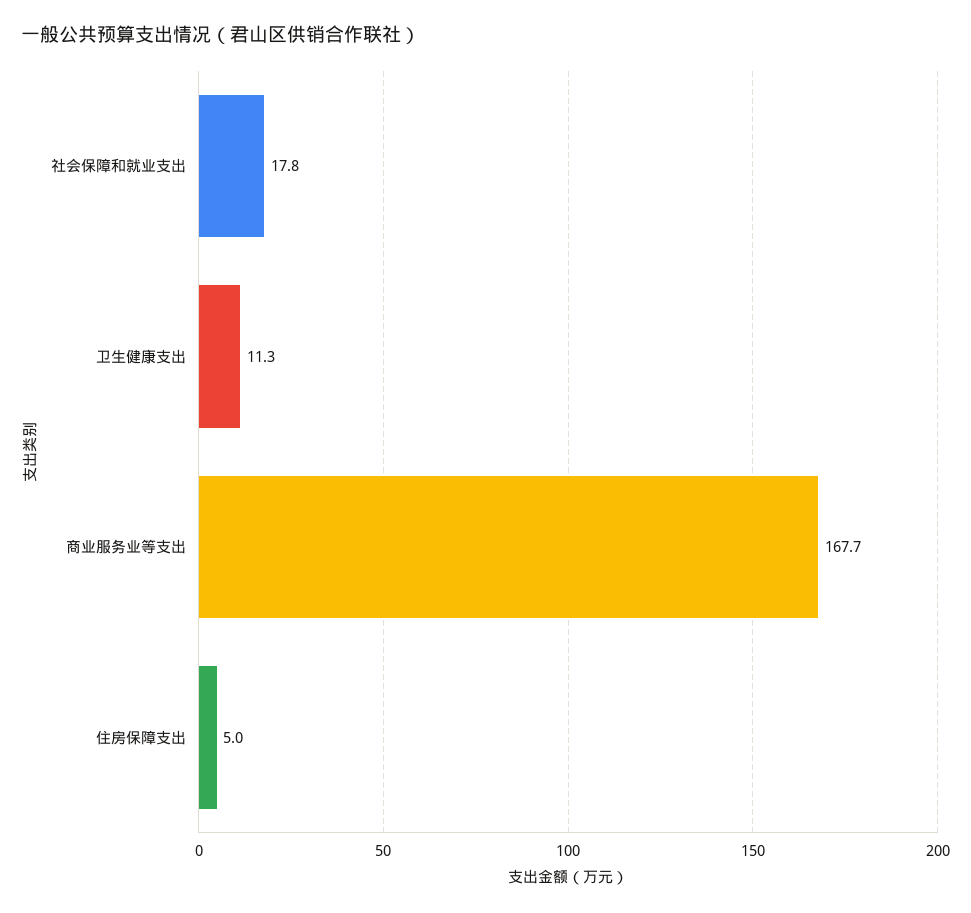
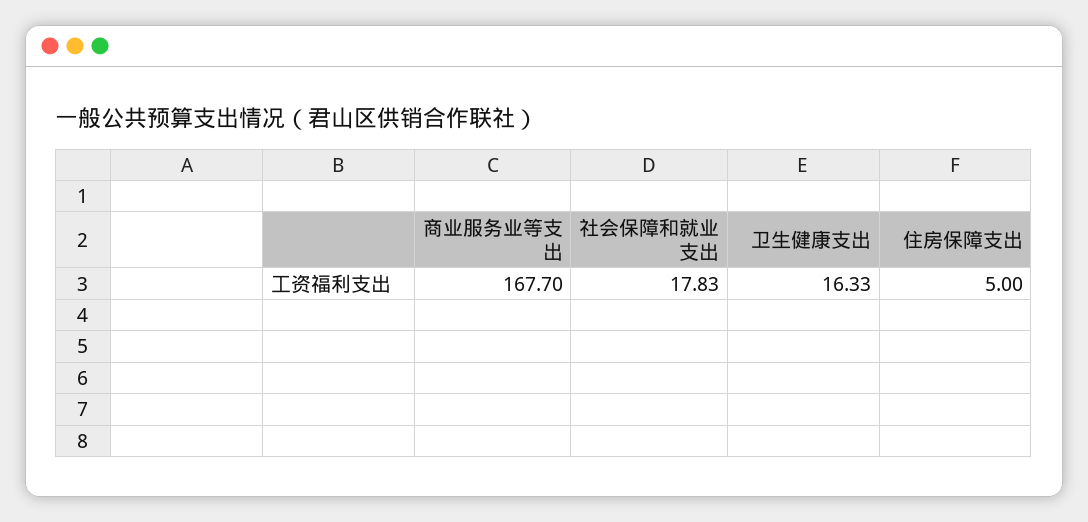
卫生健康支出: 11.3 -> 16.33

